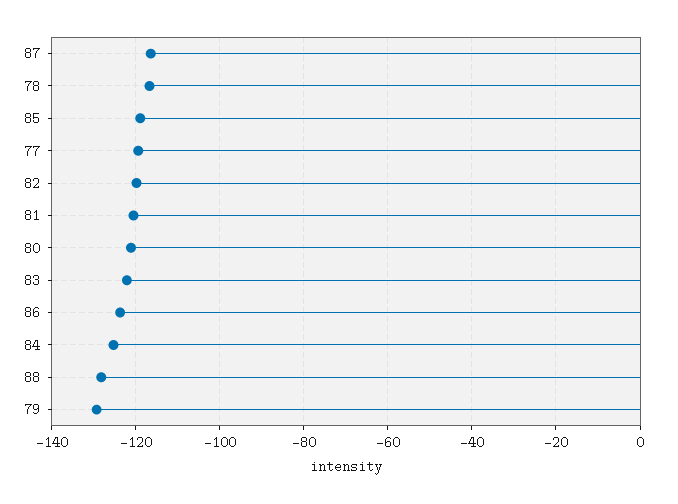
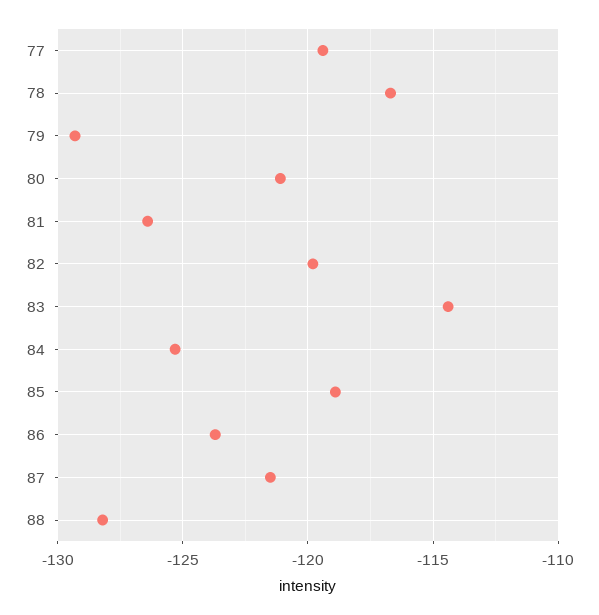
87: -116 -> -121.5
81: -120 -> -126.5
83: -122 -> -114.5

